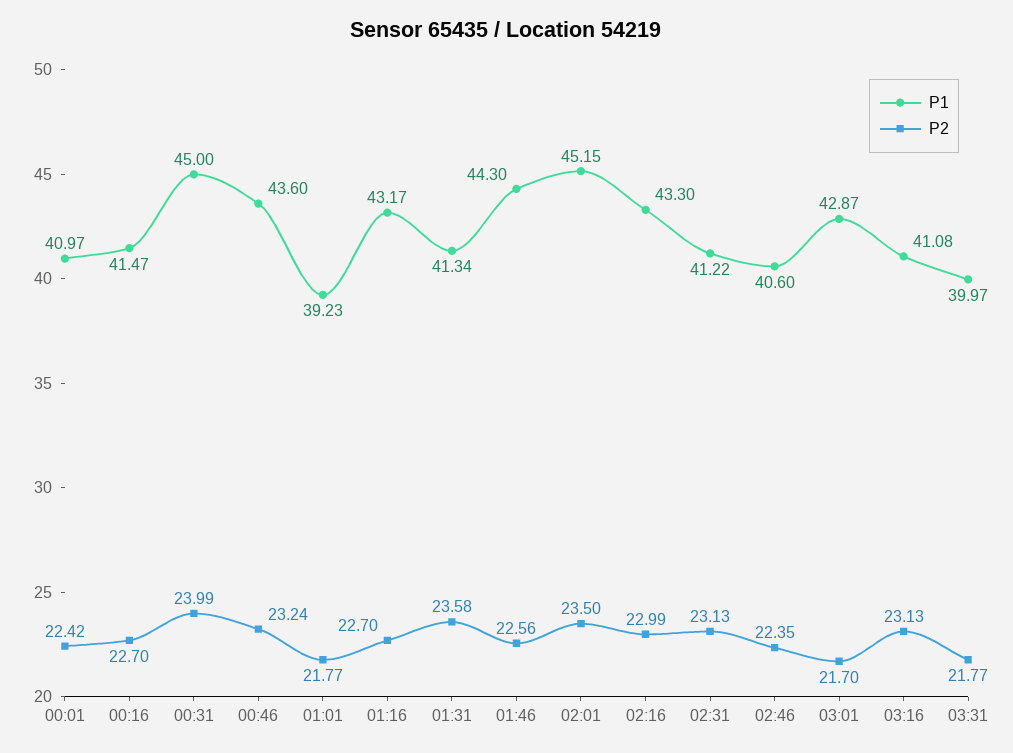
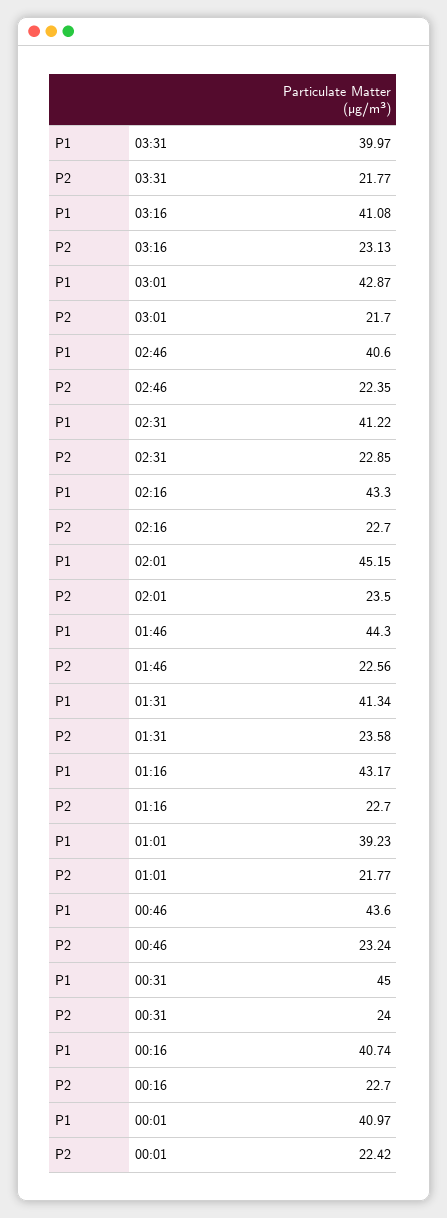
P1, 00:16: 41.47 -> 40.74
P2, 00:31: 23.99 -> 24
P2, 02:16: 22.99 -> 22.7
P2, 02:31: 23.13 -> 22.85

